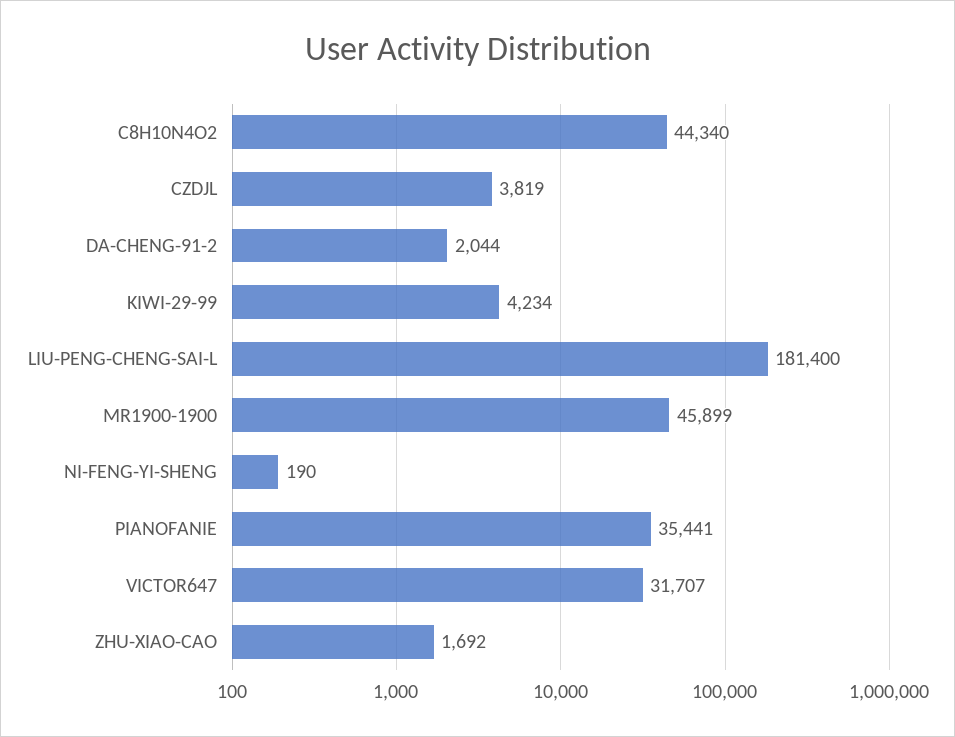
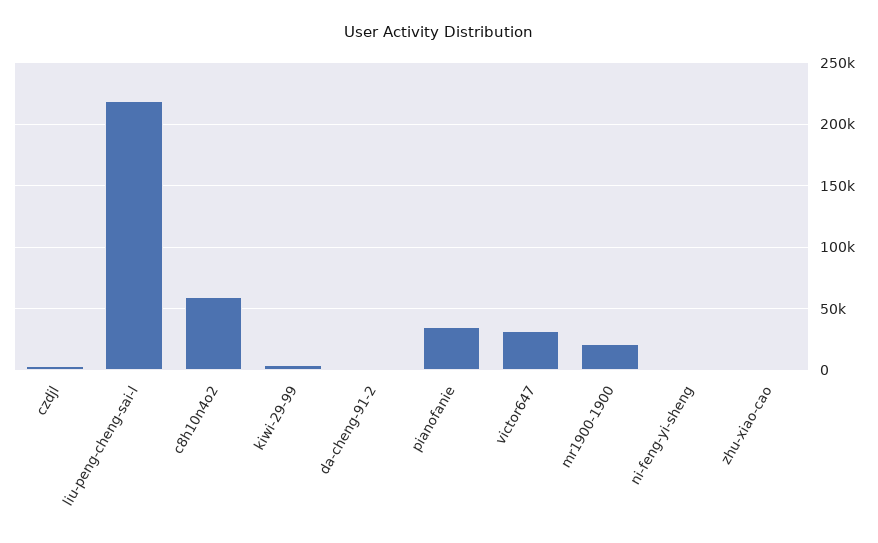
C8H10N4O2: 44340 -> 60000
LIU-PENG-CHENG-SAI-L: 181400 -> 220000
MR1900-1900: 45899 -> 20000

